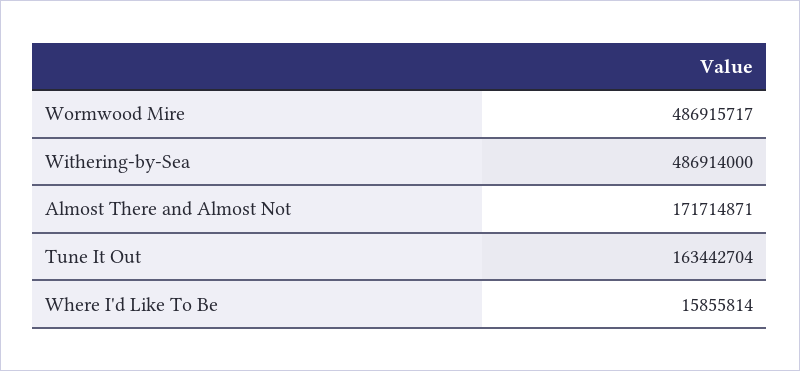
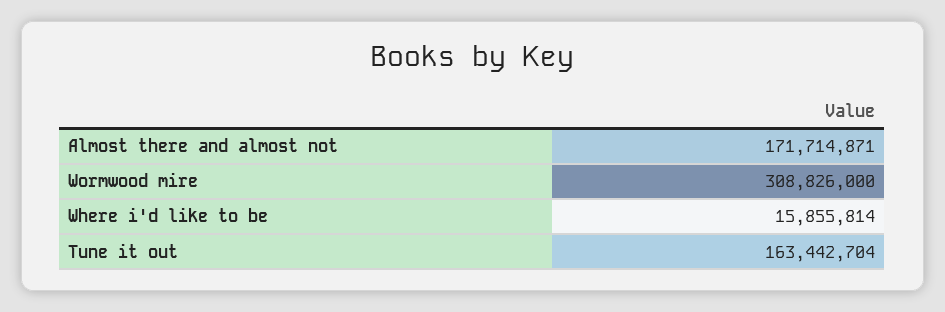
Wormwood Mire: 486915717 -> 308826000
Withering-by-Sea: 486914000 -> none

